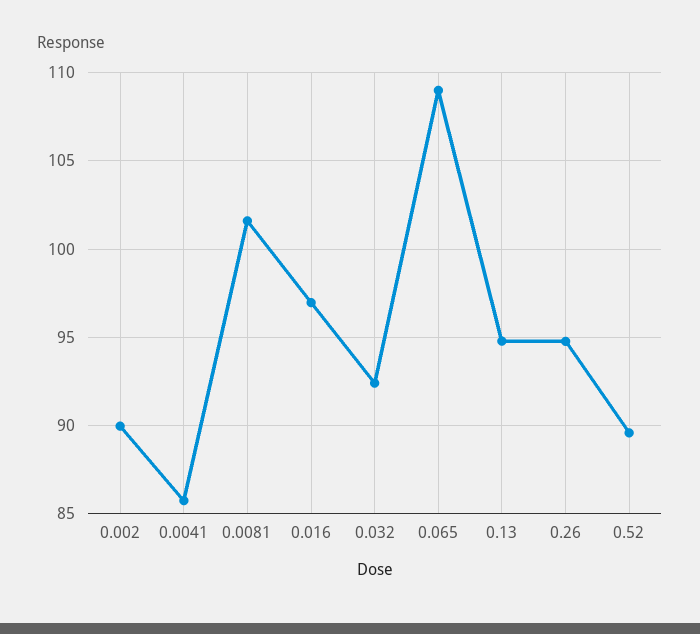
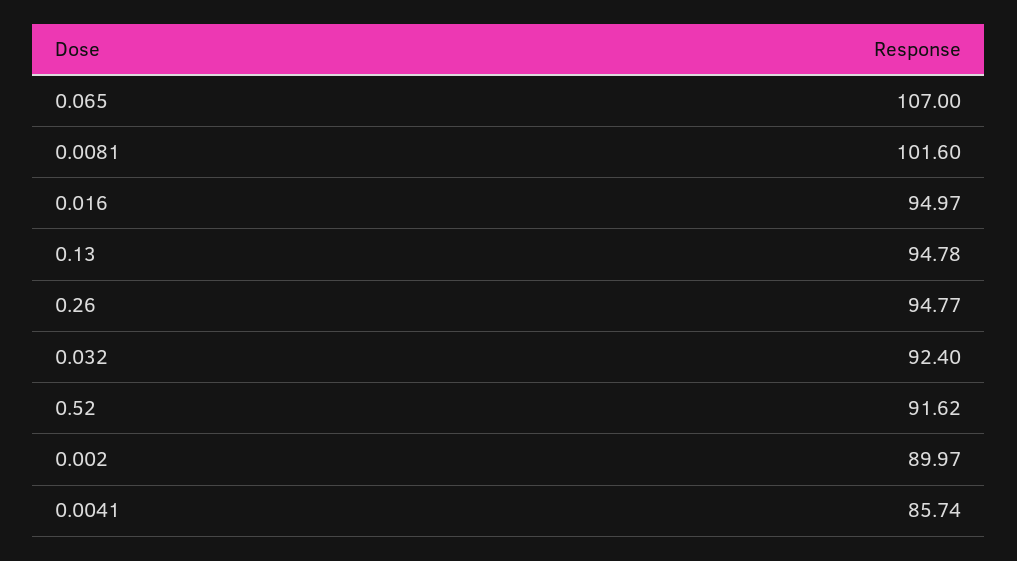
0.016: 97 -> 94.97
0.065: 109 -> 107
0.52: 89.5 -> 91.62

